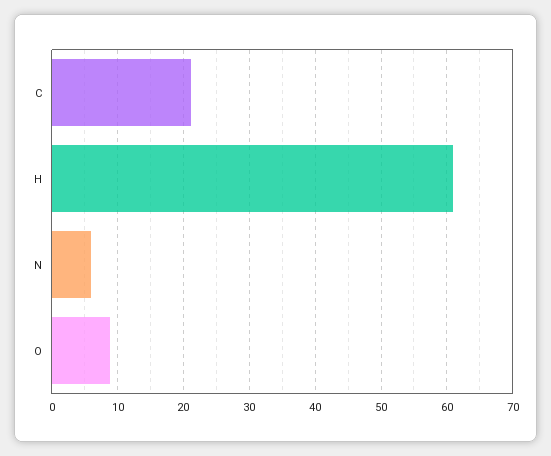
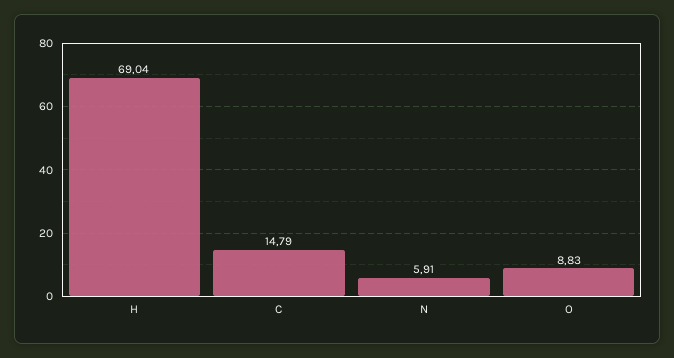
C: 21 -> 14.79
H: 61 -> 69.04

